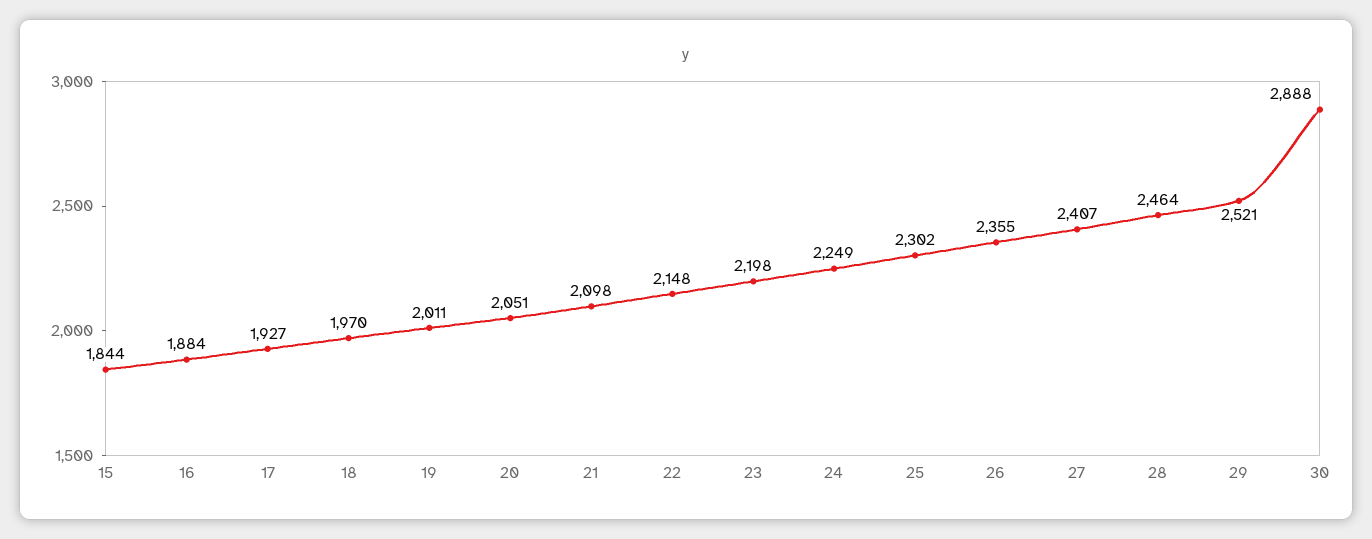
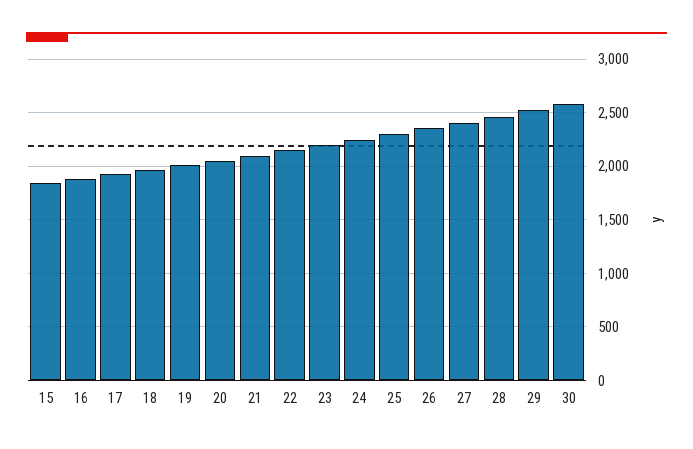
30: 2888 -> 2600

